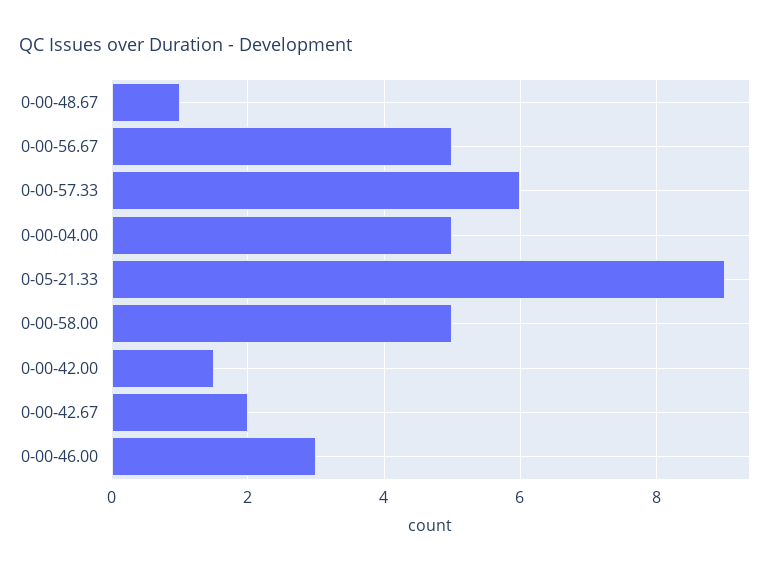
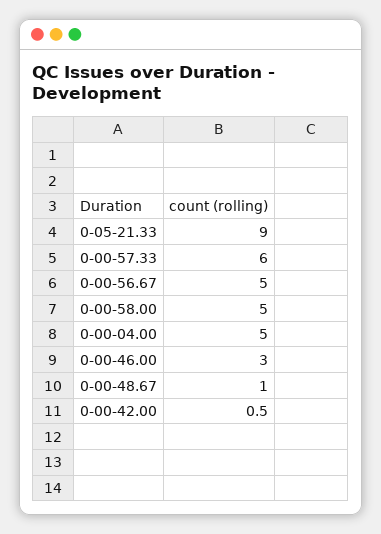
0-00-42.00: 1.5 -> 0.5
0-00-42.67: 2 -> none

